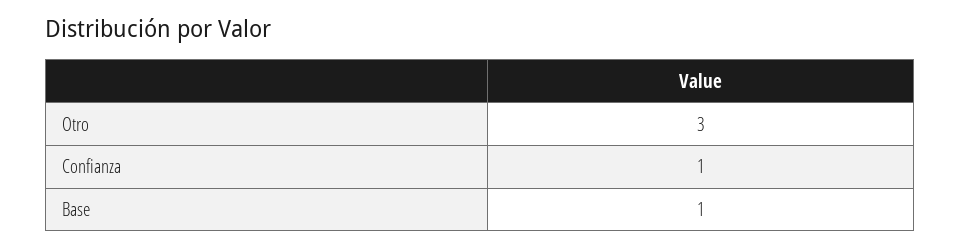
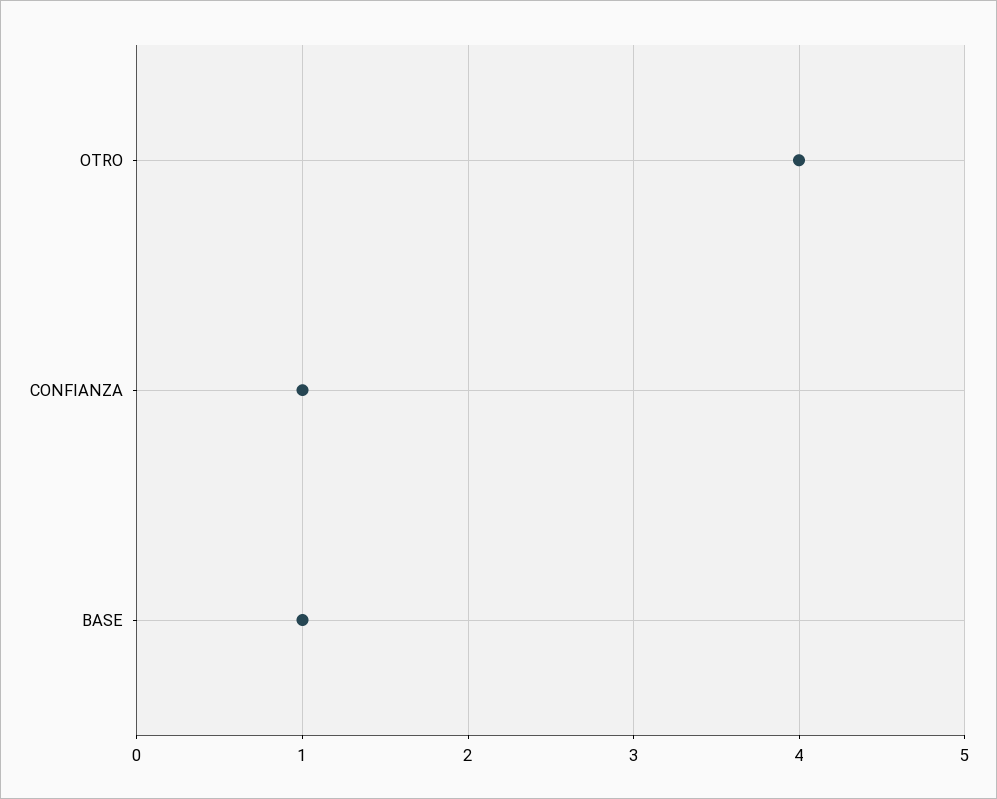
Otro: 3 -> 4

